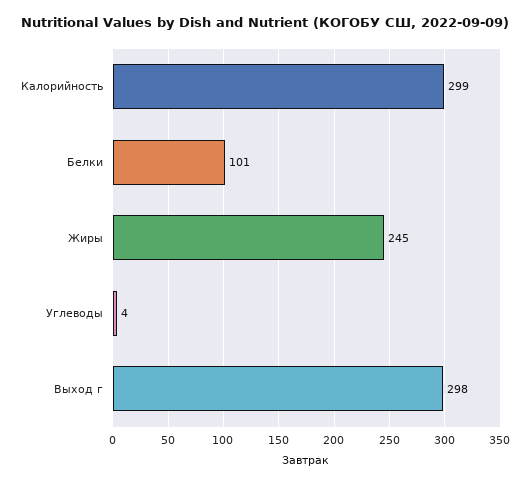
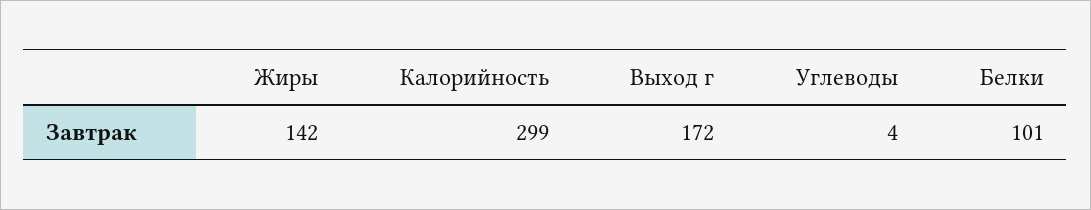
Жиры: 245 -> 142
Выход г: 298 -> 172

